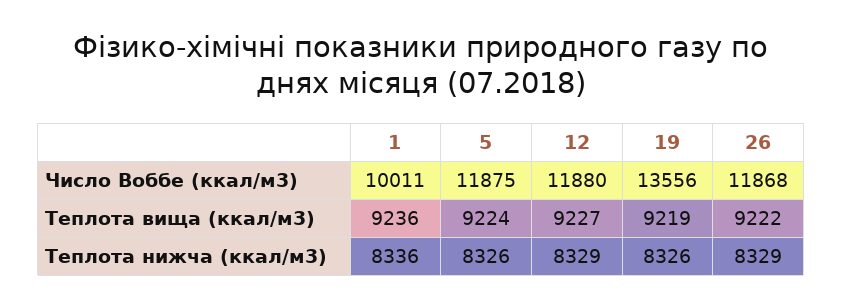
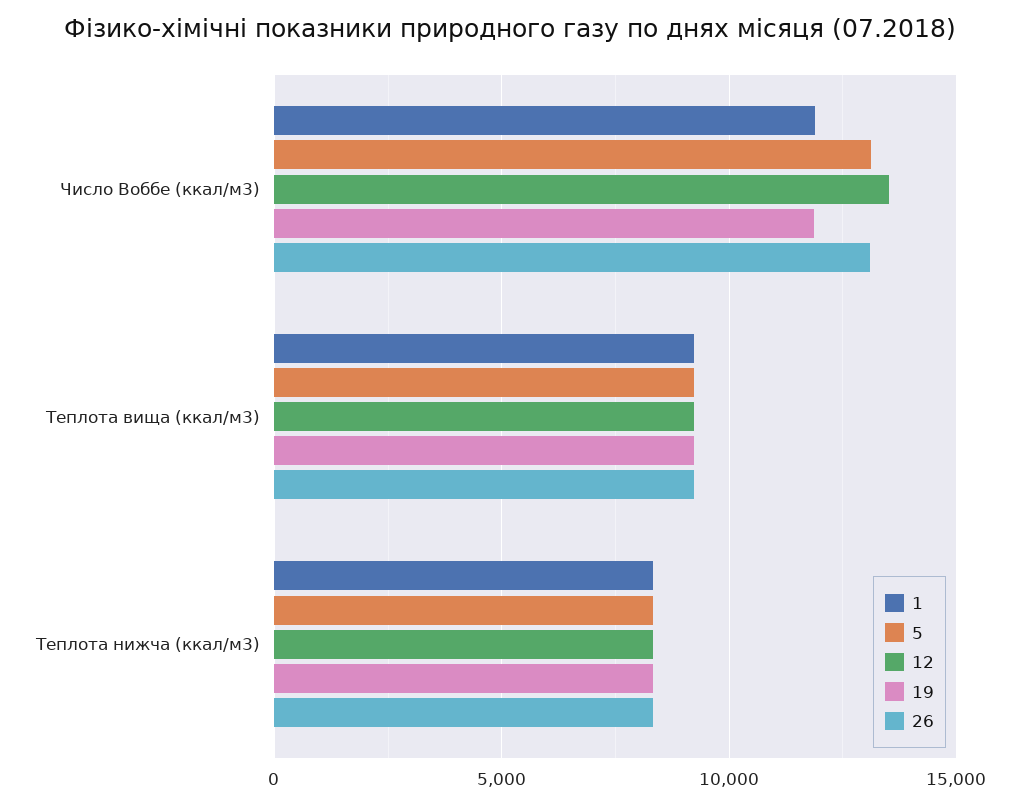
1, Число Воббе (ккал/м3): 10011 -> 12000
5, Число Воббе (ккал/м3): 11875 -> 13000
12, Число Воббе (ккал/м3): 11880 -> 13500
19, Число Воббе (ккал/м3): 13556 -> 12000
26, Число Воббе (ккал/м3): 11868 -> 13000

